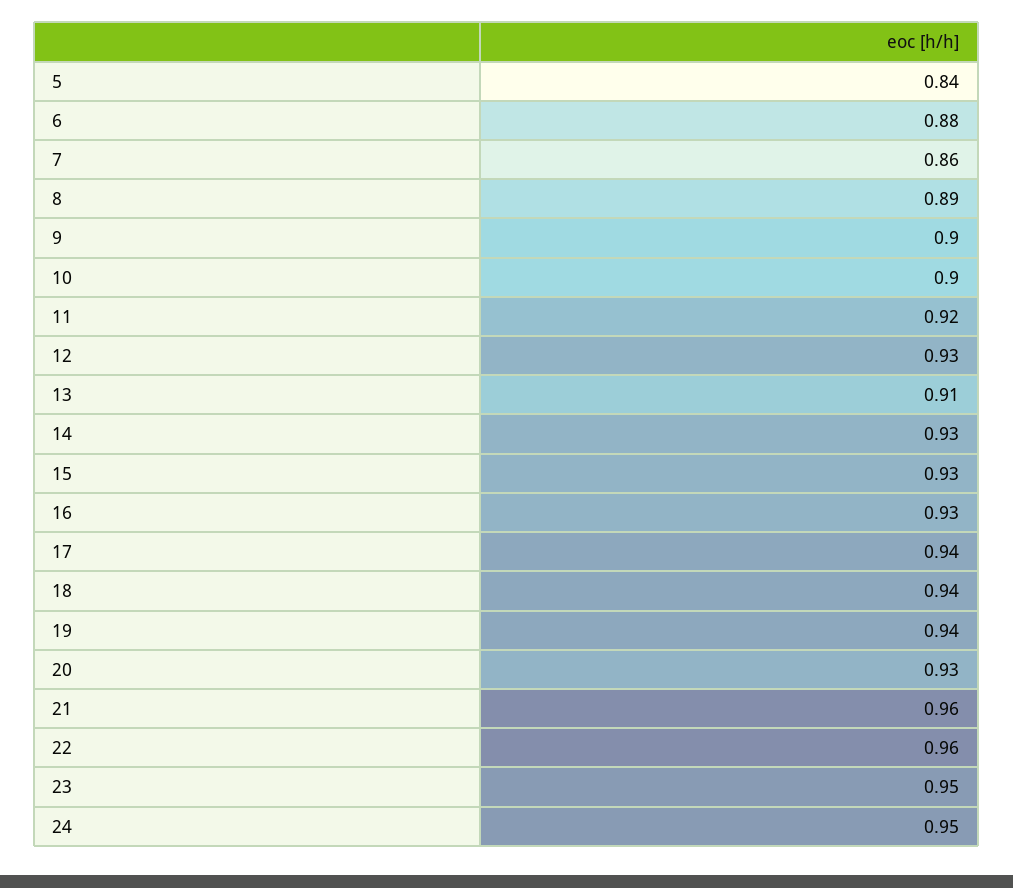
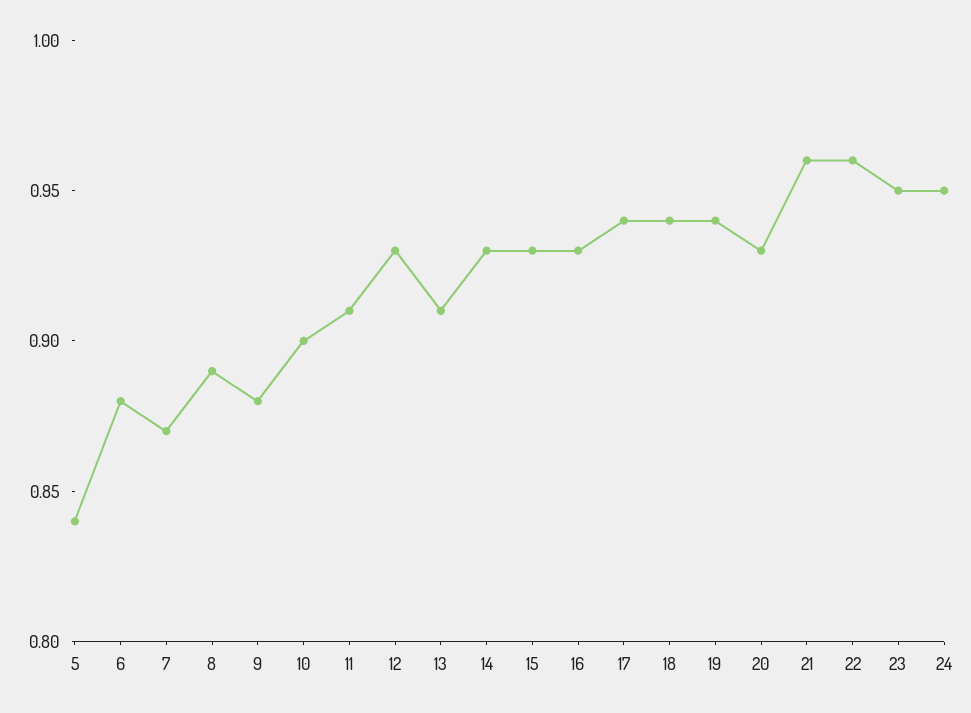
7: 0.86 -> 0.87
9: 0.9 -> 0.88
11: 0.92 -> 0.91

